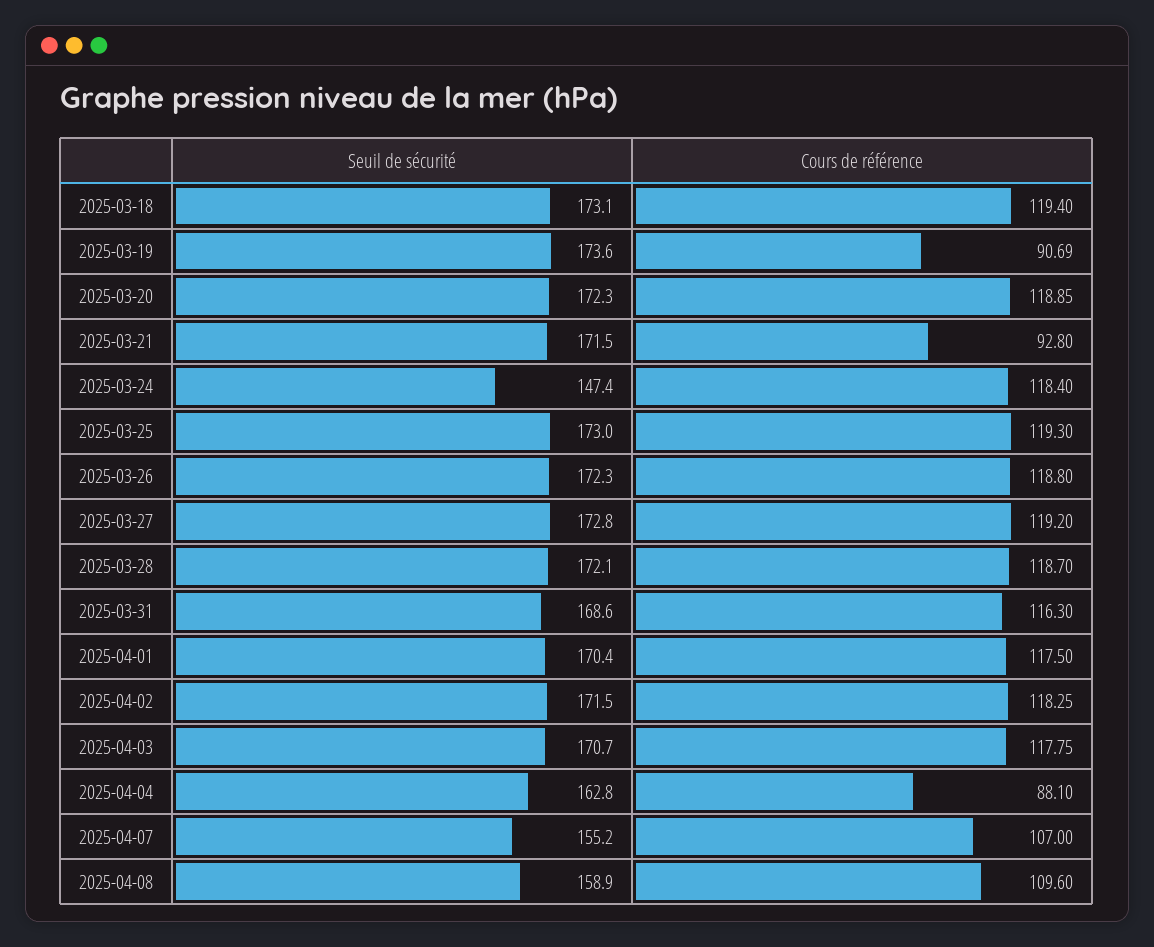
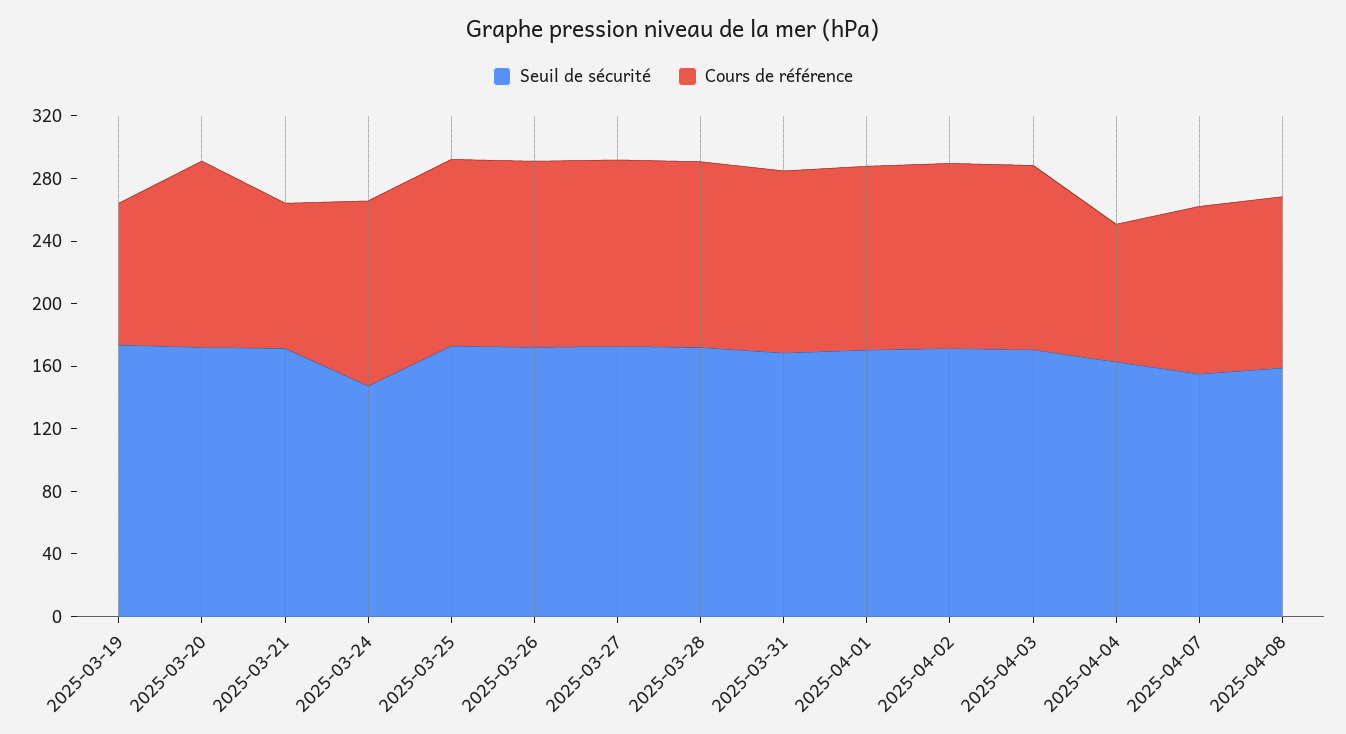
Seuil de sécurité, 2025-03-18: 173.1 -> none
Cours de référence, 2025-03-18: 119.4 -> none

